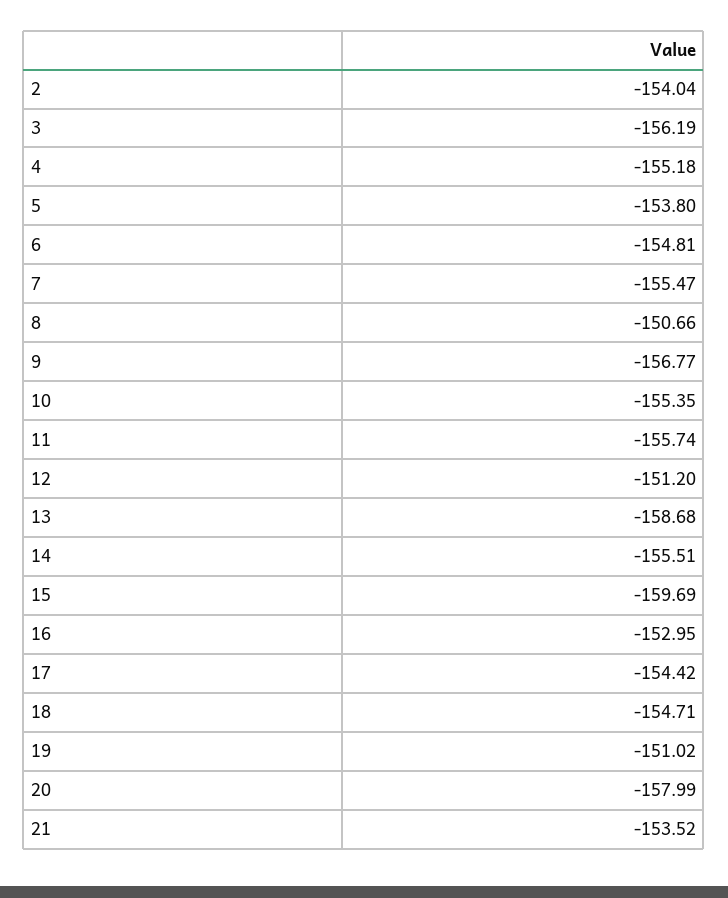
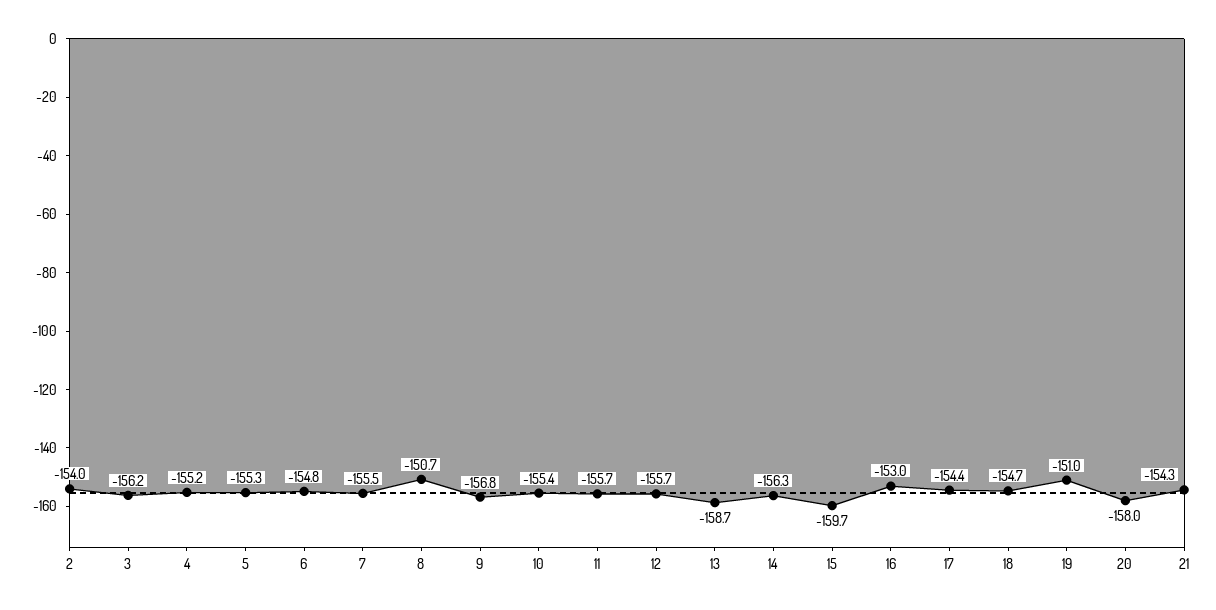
5: -153.8 -> -155.3
12: -151.2 -> -155.7
14: -155.51 -> -156.3
21: -153.52 -> -154.3

